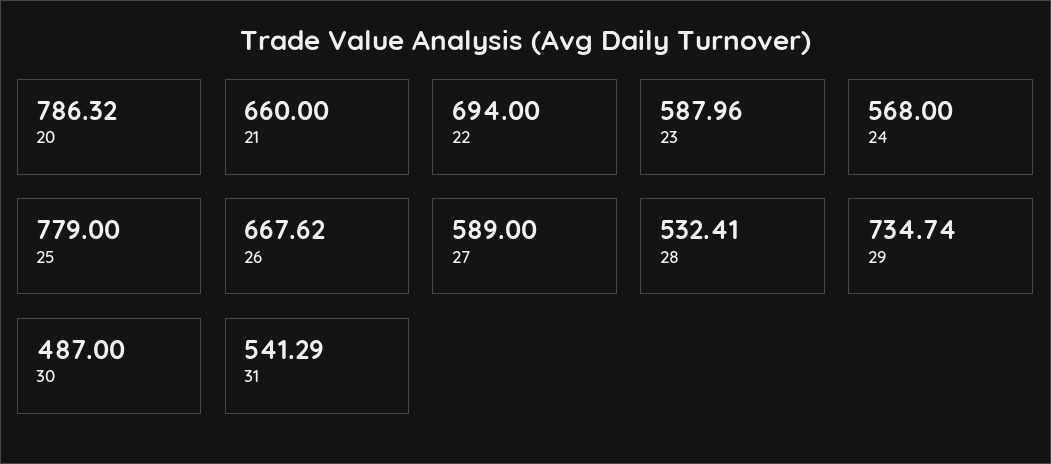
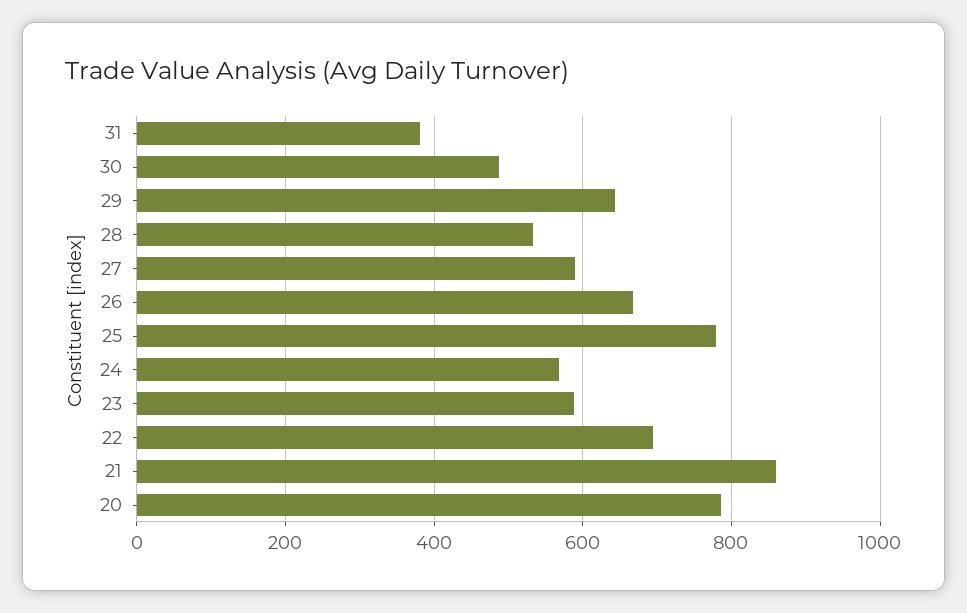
21: 660 -> 860
29: 734.74 -> 640
31: 541.29 -> 380

